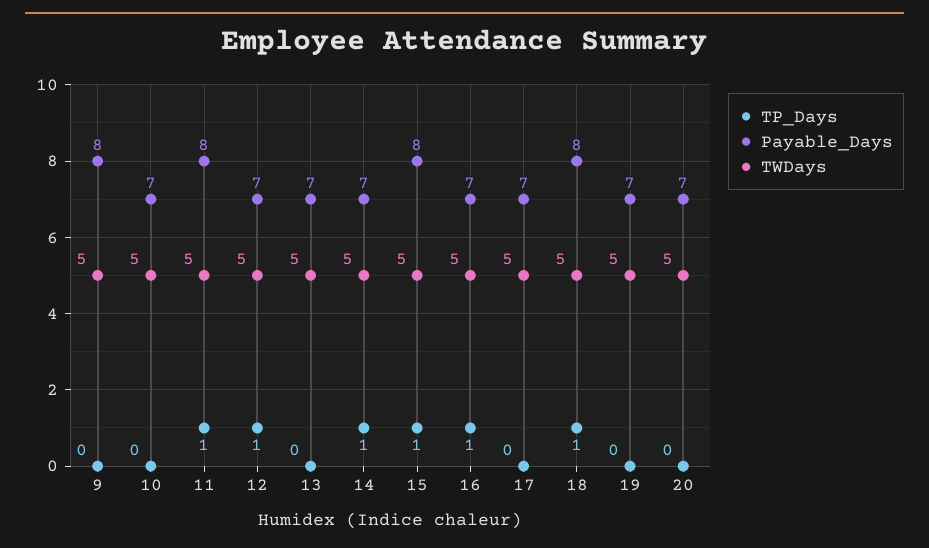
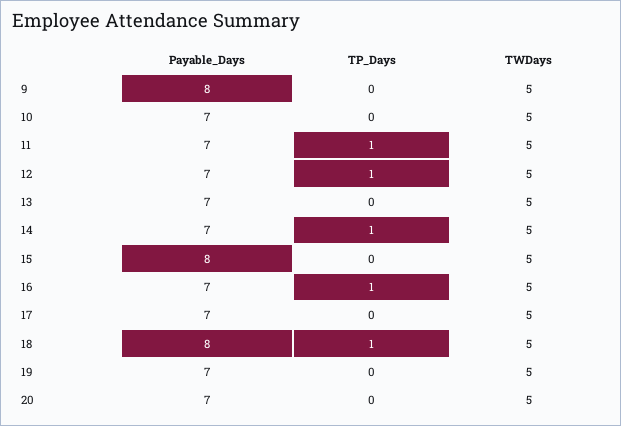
Payable_Days, 11: 8 -> 7
TP_Days, 15: 1 -> 0

